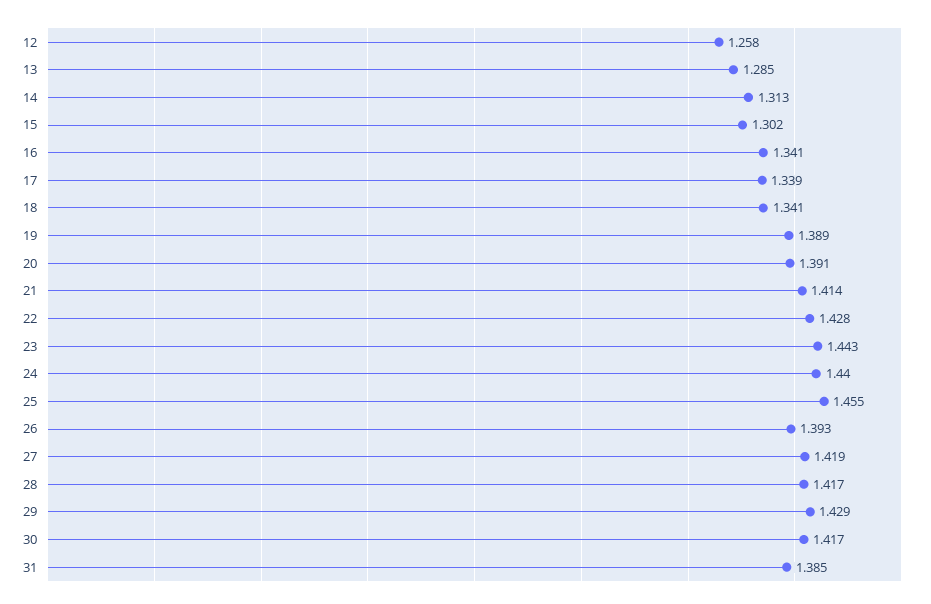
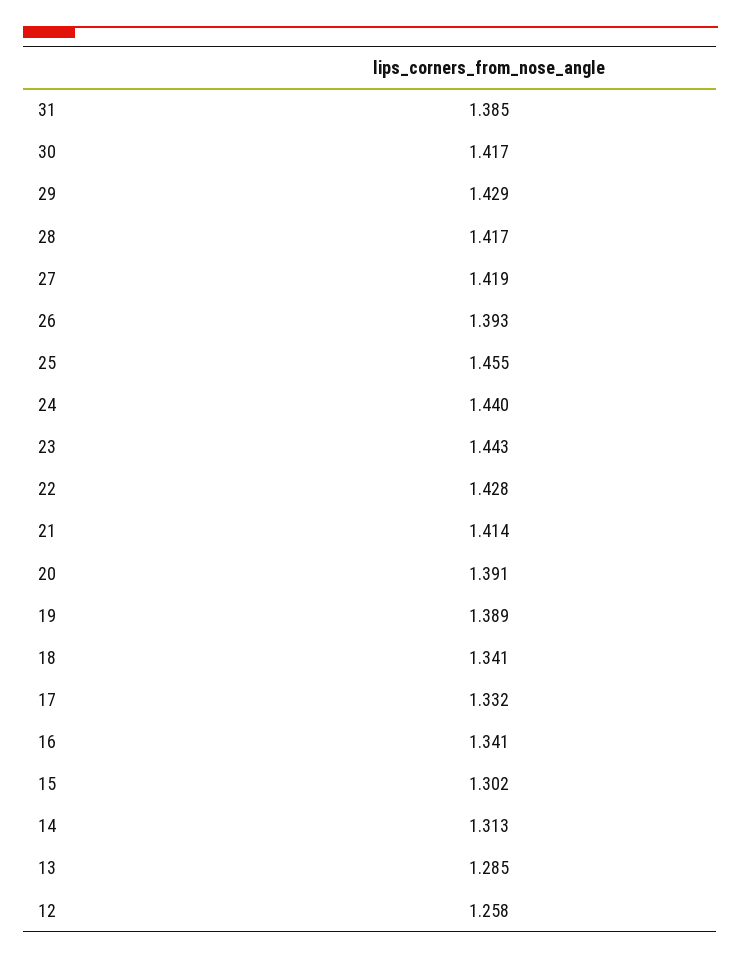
17: 1.339 -> 1.332

